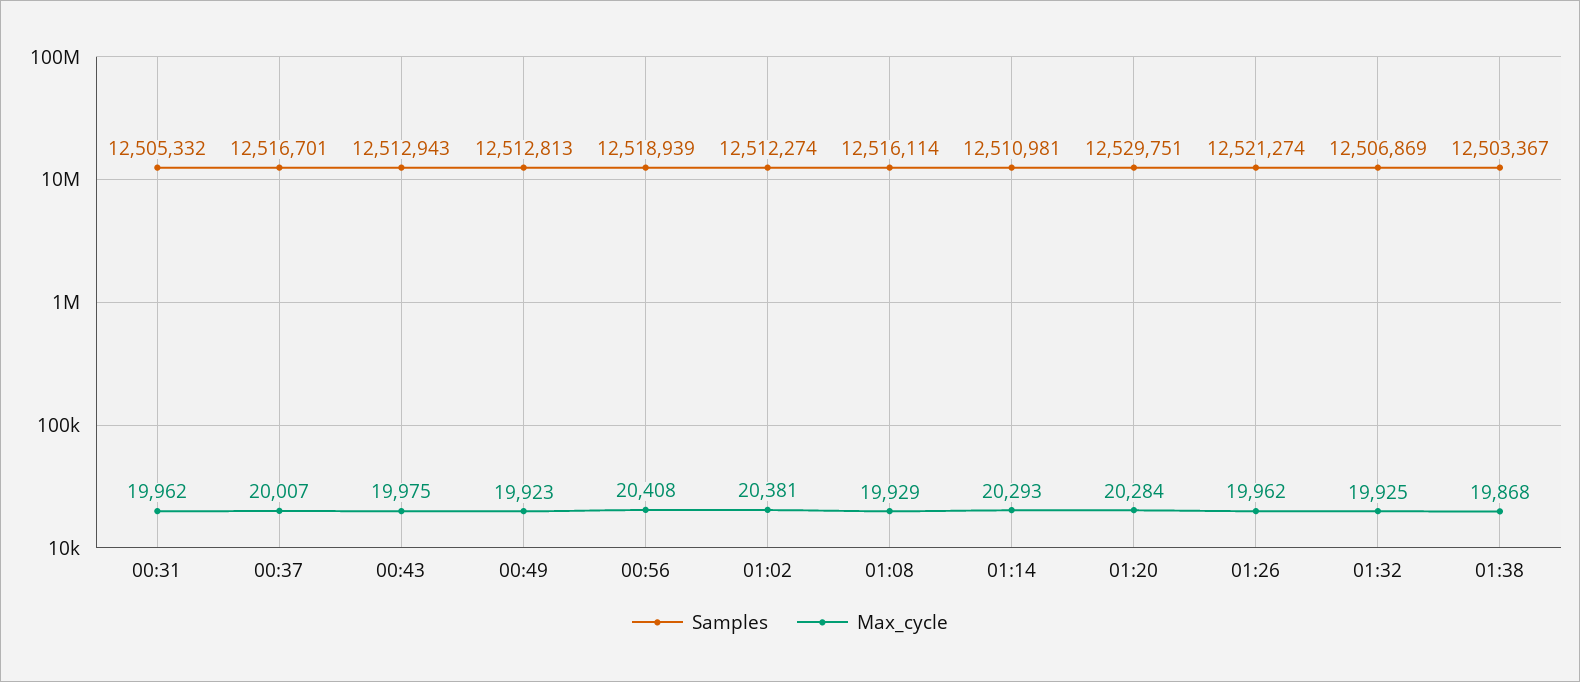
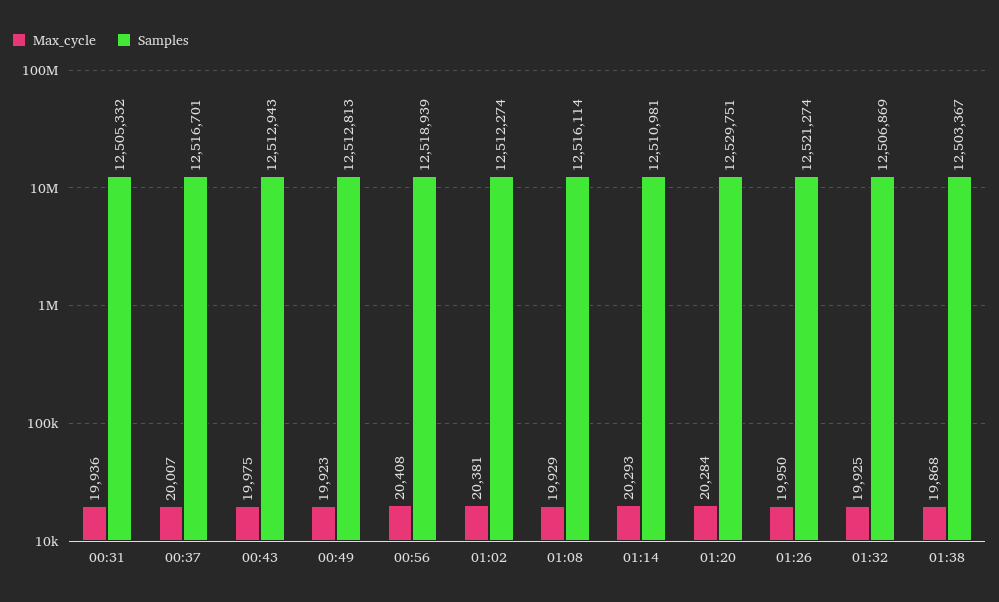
Max_cycle, 00:31: 19962 -> 19936
Max_cycle, 01:26: 19962 -> 19950

